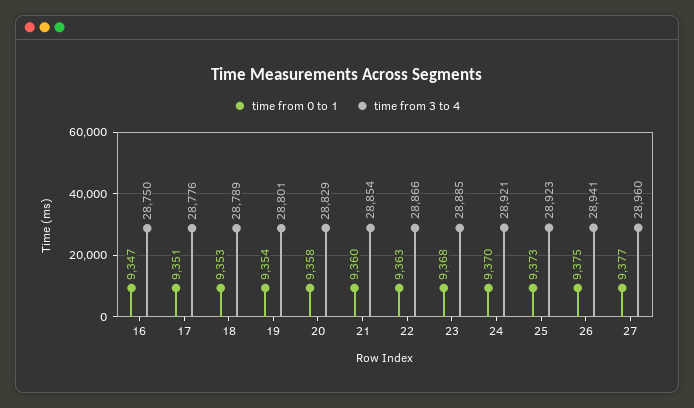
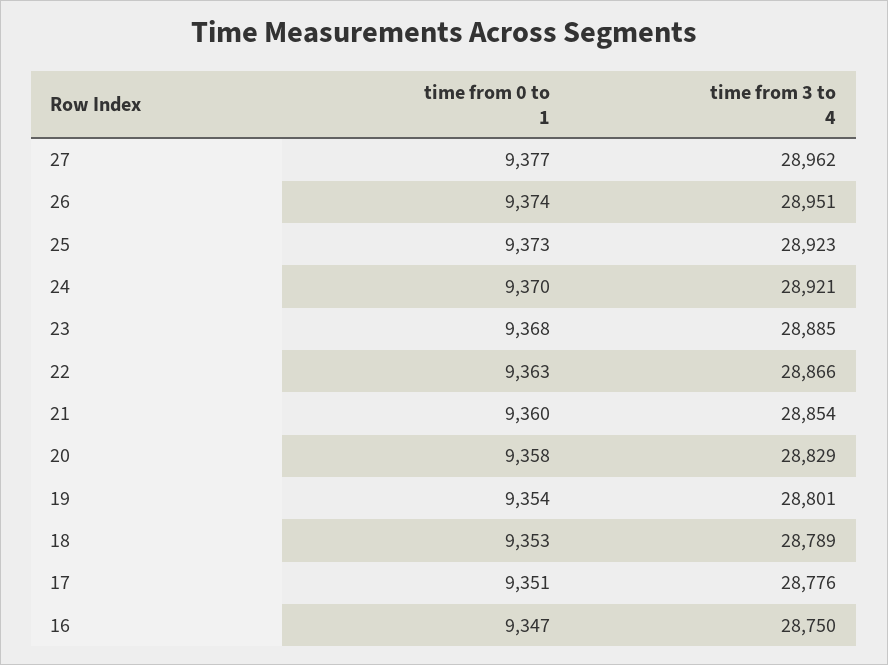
time from 0 to 1, 26: 9375 -> 9374
time from 3 to 4, 26: 28941 -> 28951
time from 3 to 4, 27: 28960 -> 28962

